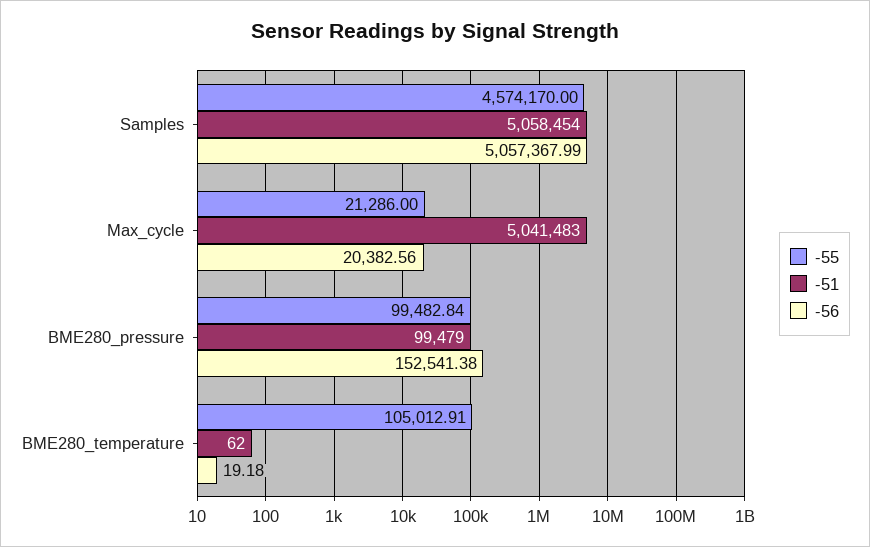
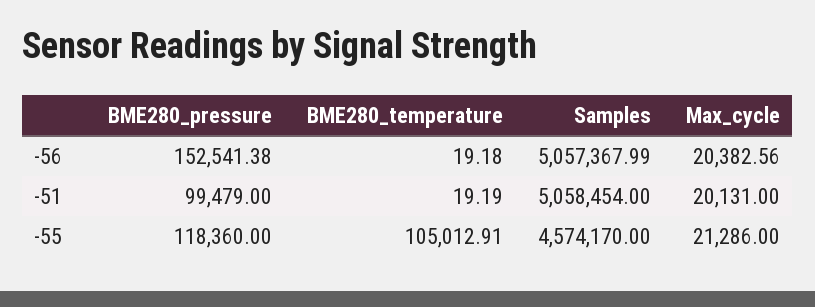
-51, Max_cycle: 5041483 -> 20131
-55, BME280_pressure: 99482.84 -> 118360
-51, BME280_temperature: 62 -> 19.19

